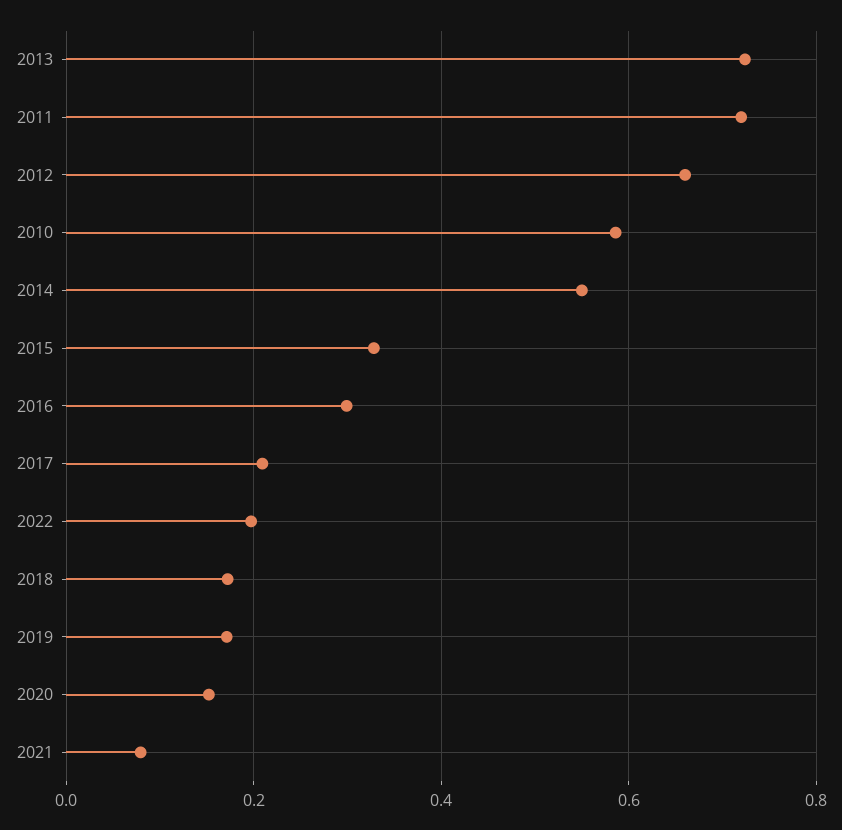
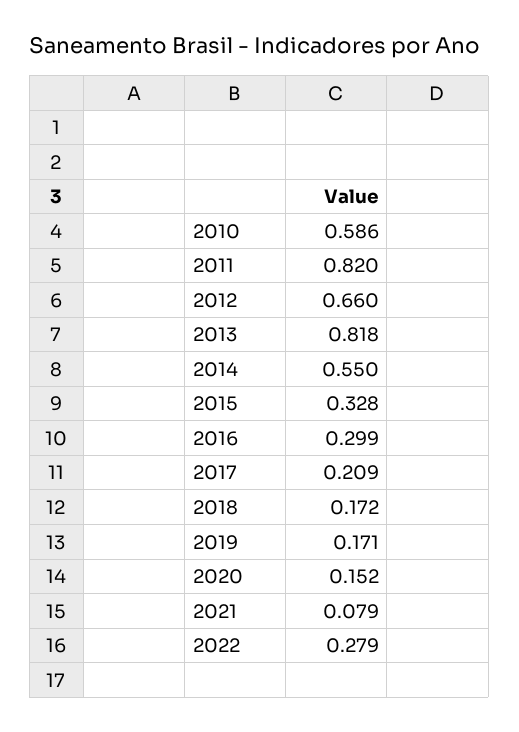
2013: 0.72 -> 0.818
2011: 0.72 -> 0.82
2022: 0.2 -> 0.279

